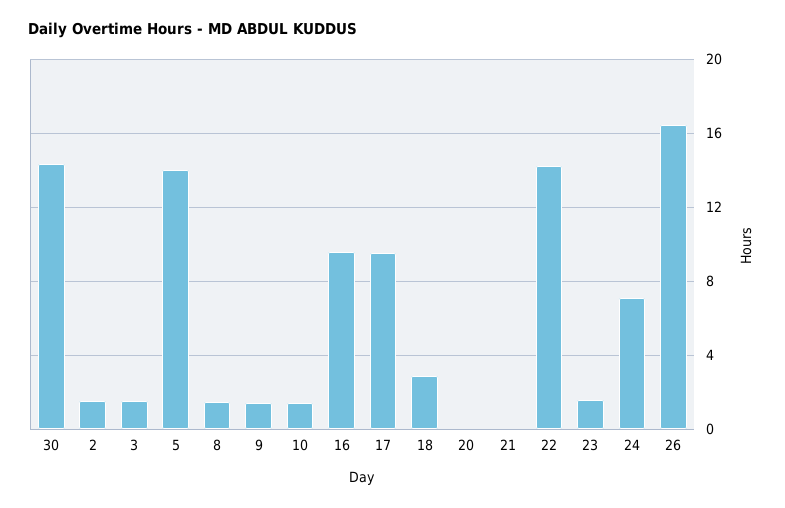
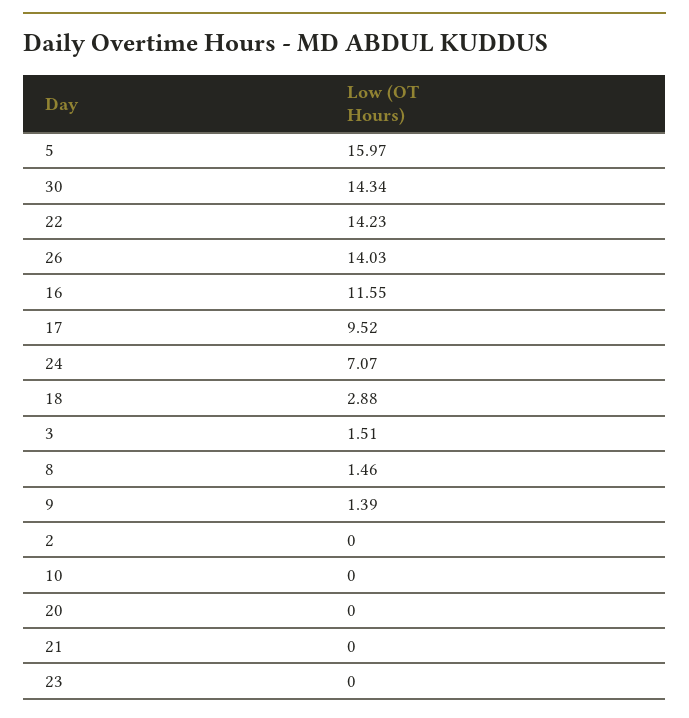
2: 1.5 -> 0
5: 14 -> 15.97
10: 1.5 -> 0
16: 9.5 -> 11.55
23: 1.5 -> 0
26: 16.5 -> 14.03

